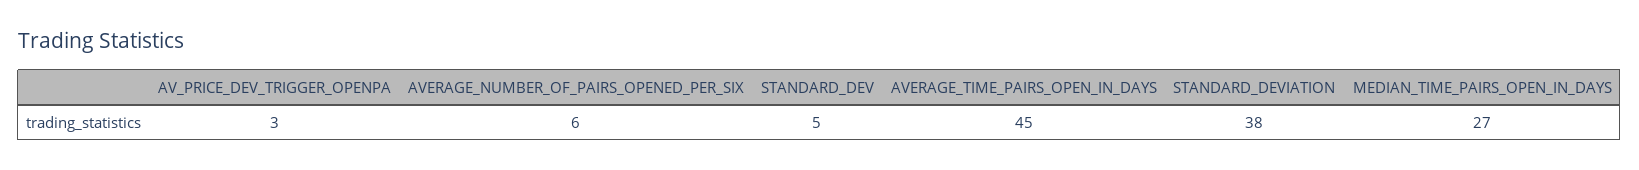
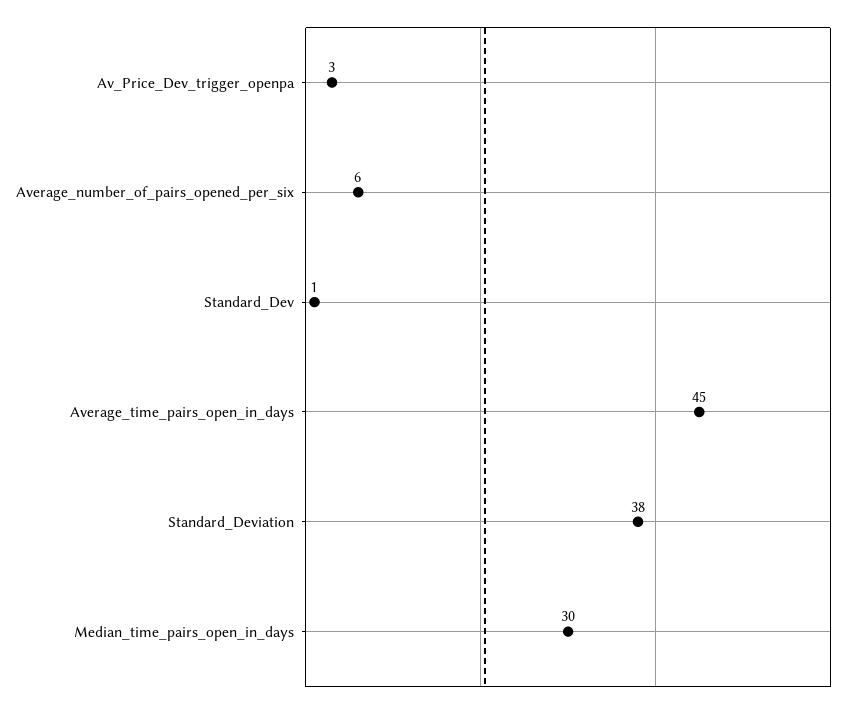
STANDARD_DEV: 5 -> 1
MEDIAN_TIME_PAIRS_OPEN_IN_DAYS: 27 -> 30

